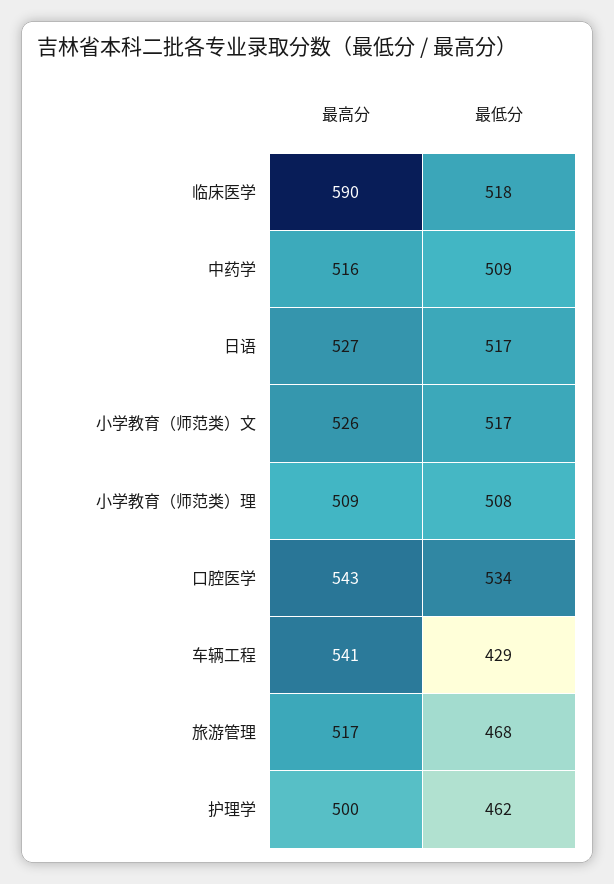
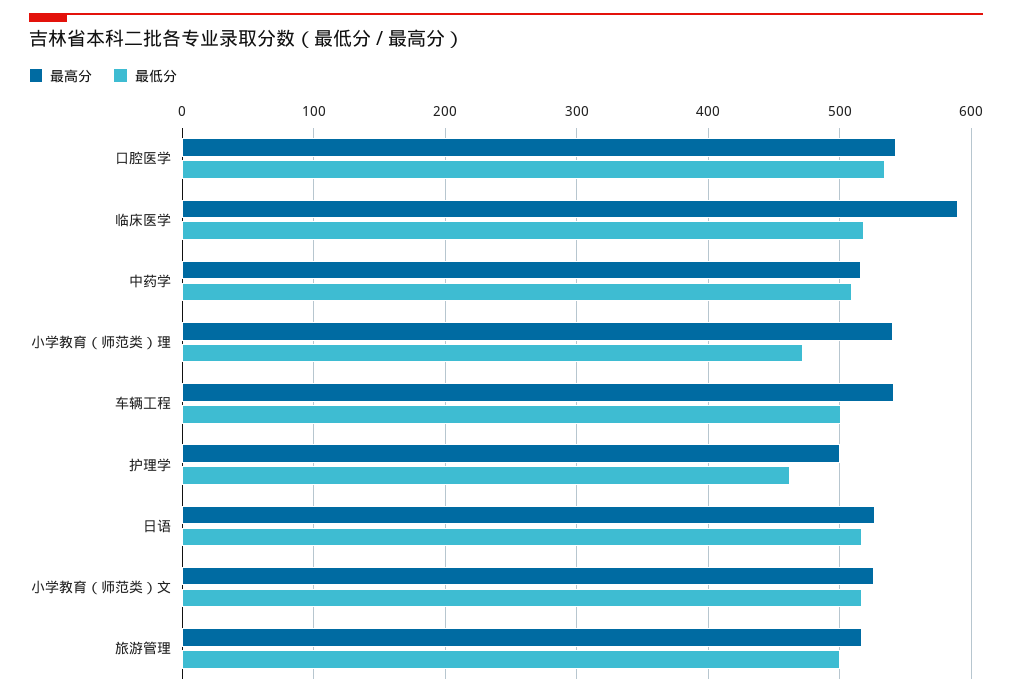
最高分, 小学教育（师范类）理: 509 -> 540
最低分, 小学教育（师范类）理: 508 -> 470
最低分, 车辆工程: 429 -> 500
最低分, 旅游管理: 468 -> 500

